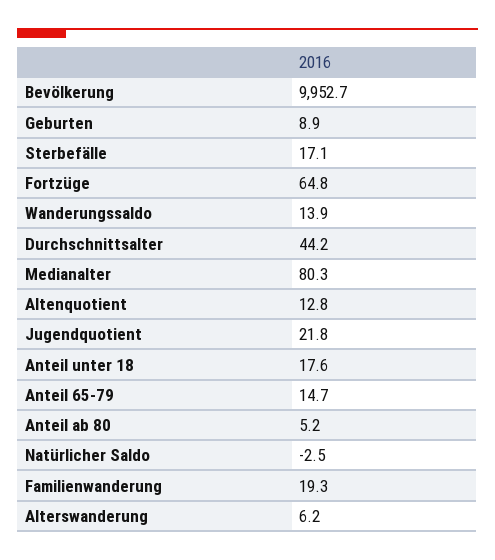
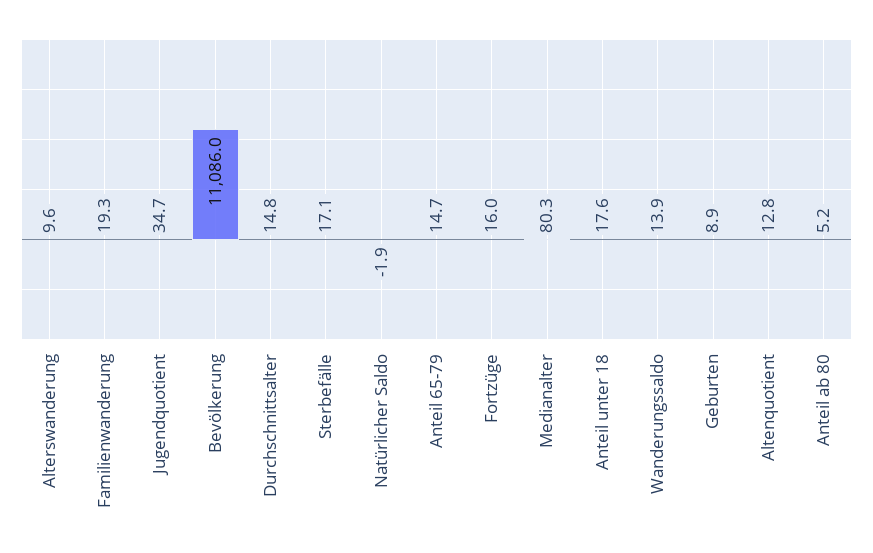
Bevölkerung: 9952.7 -> 11086
Fortzüge: 64.8 -> 16
Durchschnittsalter: 44.2 -> 14.8
Jugendquotient: 21.8 -> 34.7
Natürlicher Saldo: -2.5 -> -1.9
Alterswanderung: 6.2 -> 9.6

